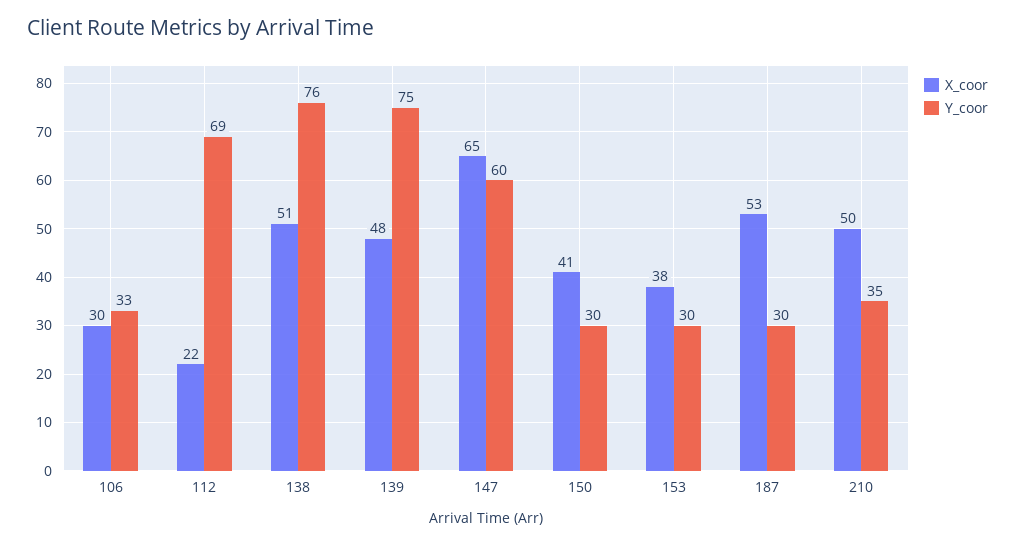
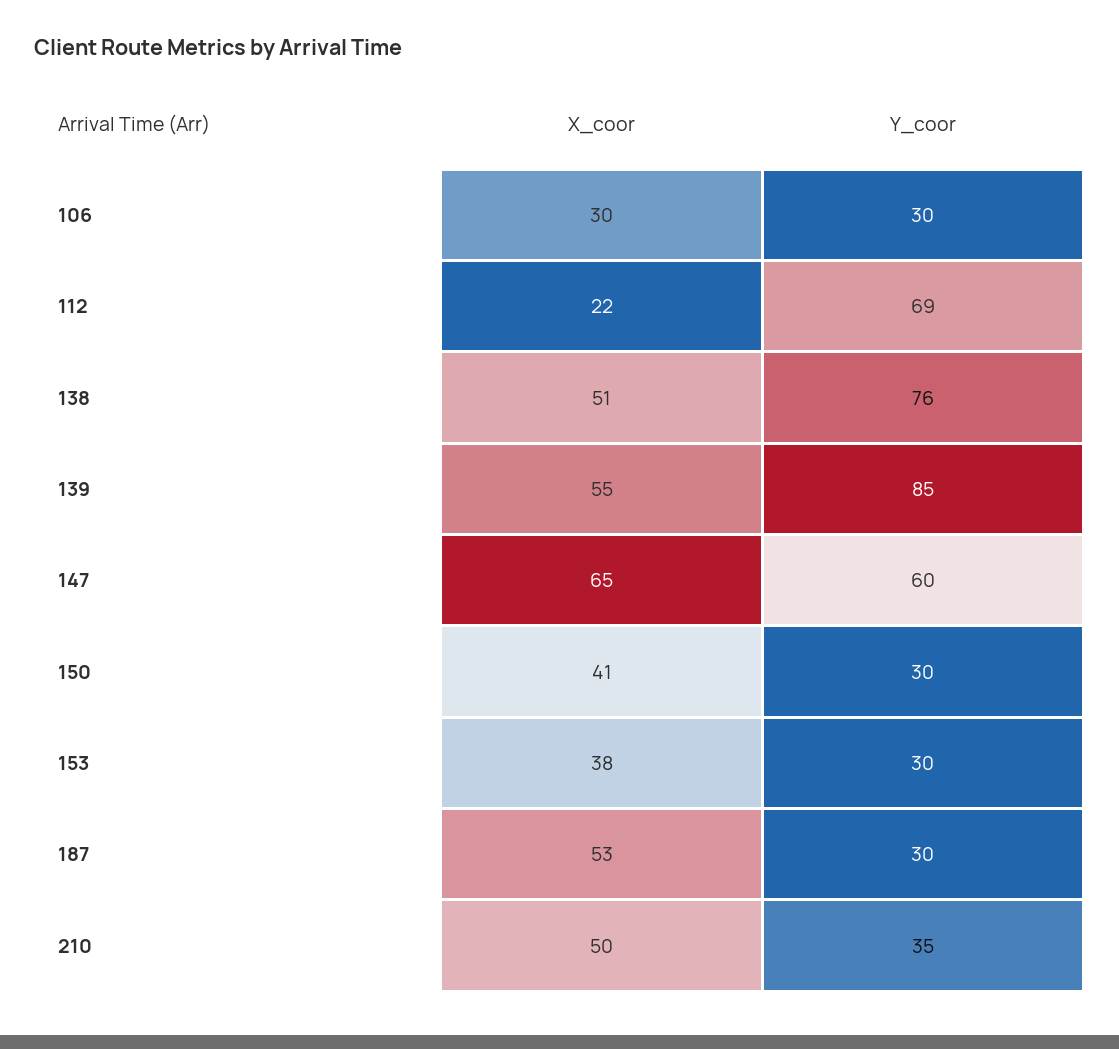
Y_coor, 106: 33 -> 30
X_coor, 139: 48 -> 55
Y_coor, 139: 75 -> 85

